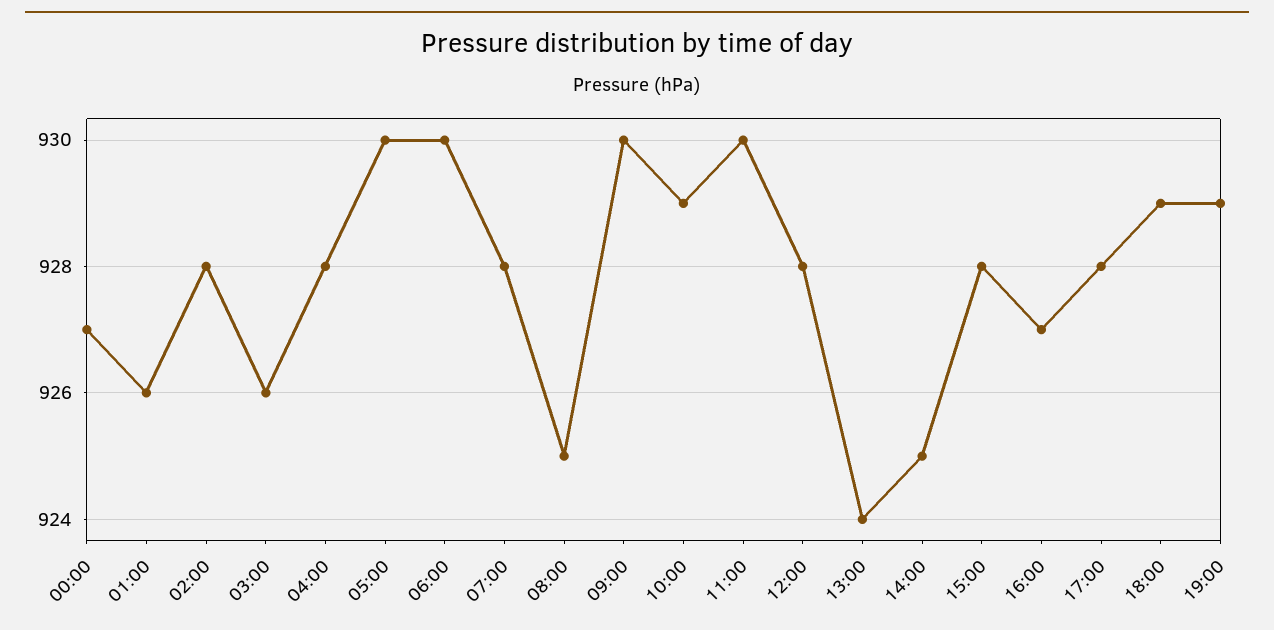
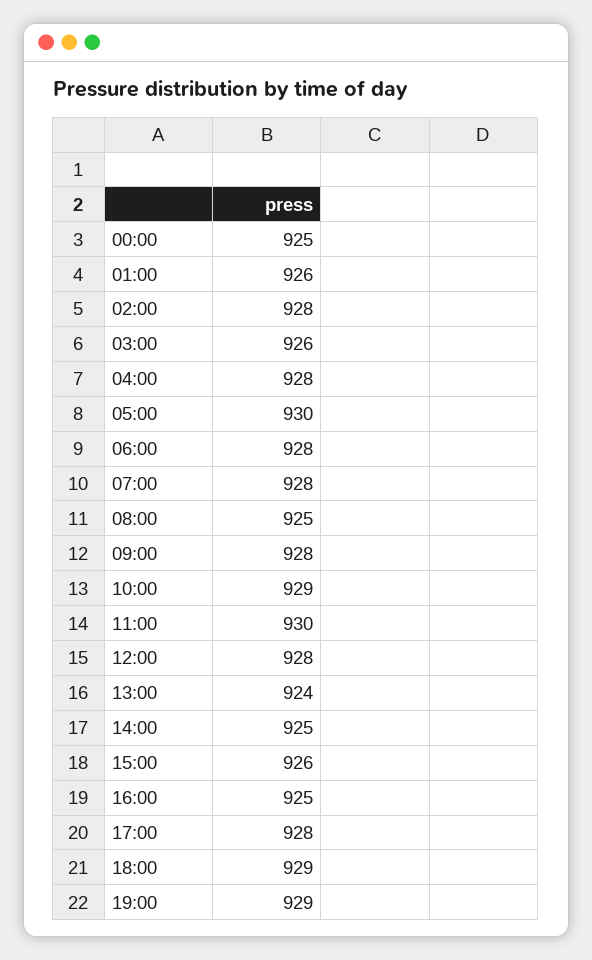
00:00: 927 -> 925
06:00: 930 -> 928
09:00: 930 -> 928
15:00: 928 -> 926
16:00: 927 -> 925

